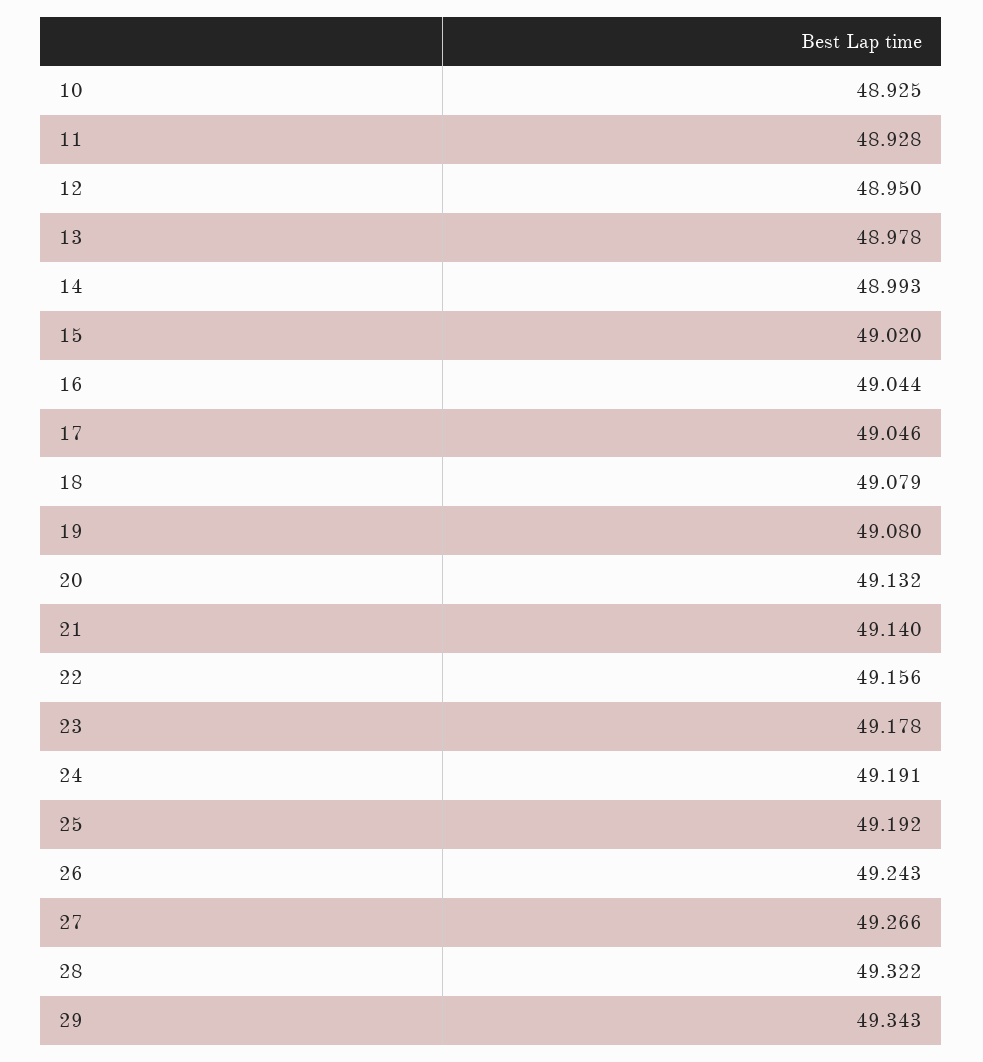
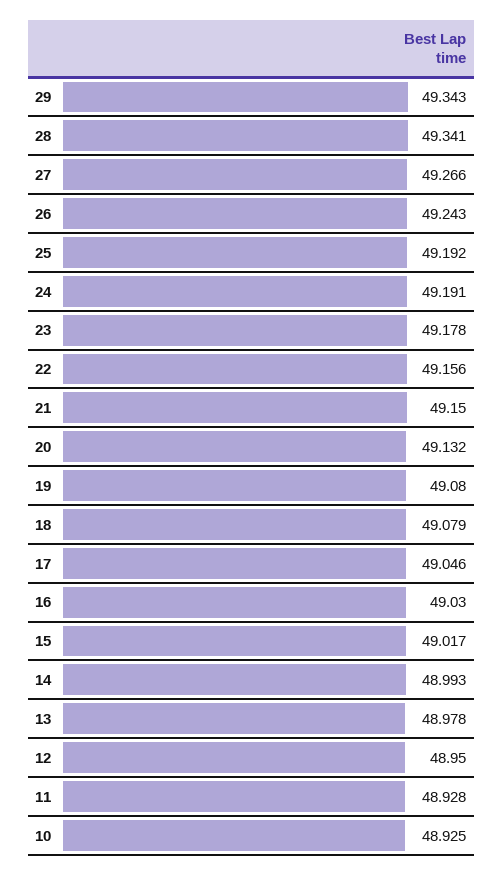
15: 49.02 -> 49.017
16: 49.044 -> 49.03
21: 49.14 -> 49.15
28: 49.322 -> 49.341

